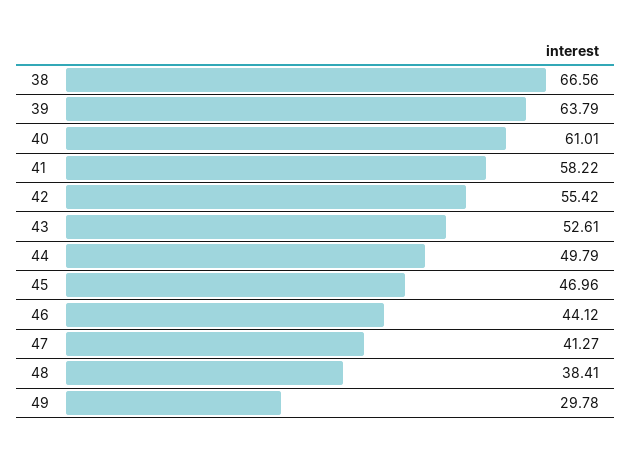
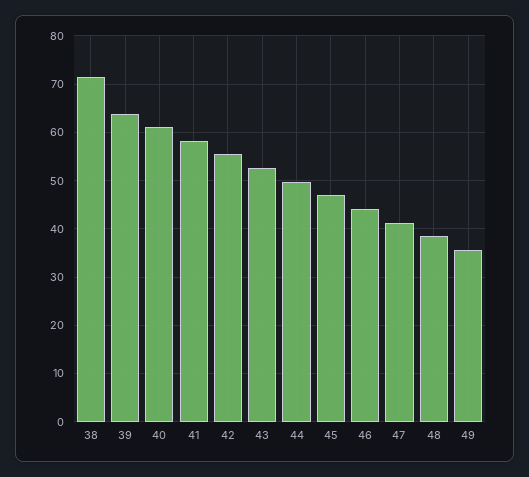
38: 66.56 -> 72
49: 29.78 -> 36

